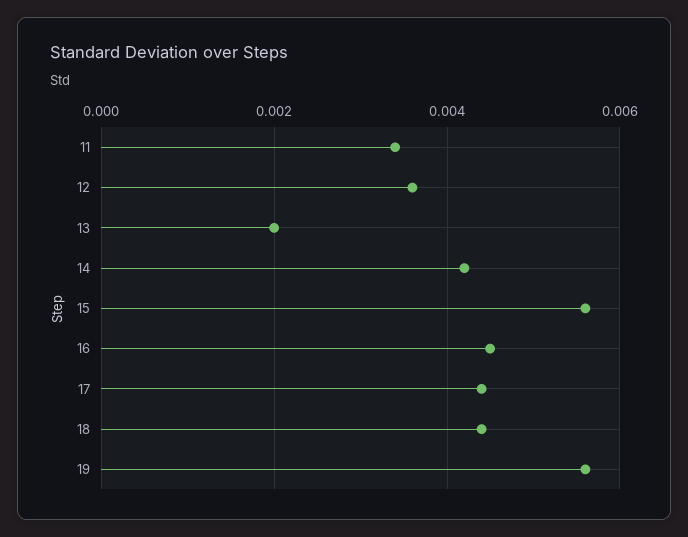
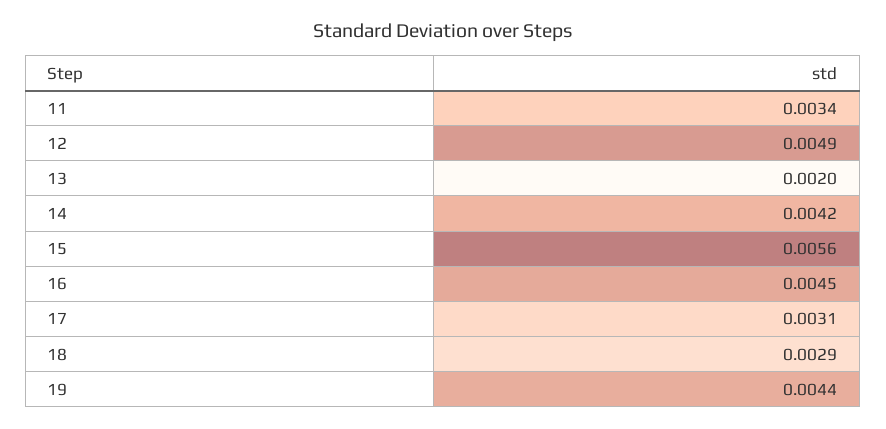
12: 0.0035 -> 0.0049
17: 0.0045 -> 0.0031
18: 0.0045 -> 0.0029
19: 0.0055 -> 0.0044

